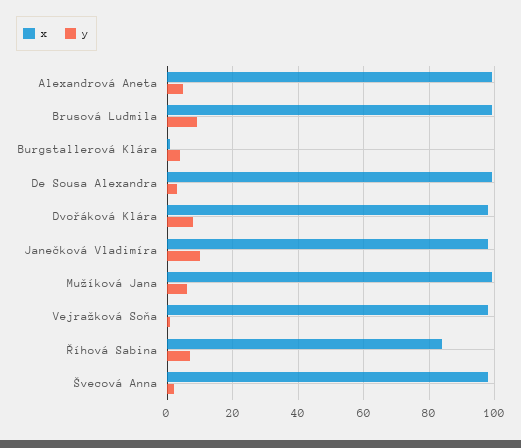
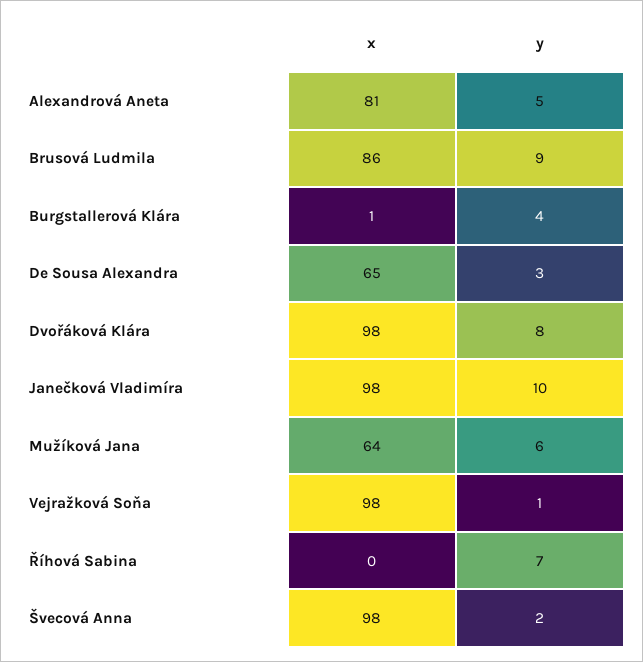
x, Alexandrová Aneta: 100 -> 81
x, Brusová Ludmila: 100 -> 86
x, De Sousa Alexandra: 100 -> 65
x, Mužíková Jana: 100 -> 64
x, Říhová Sabina: 85 -> 0

